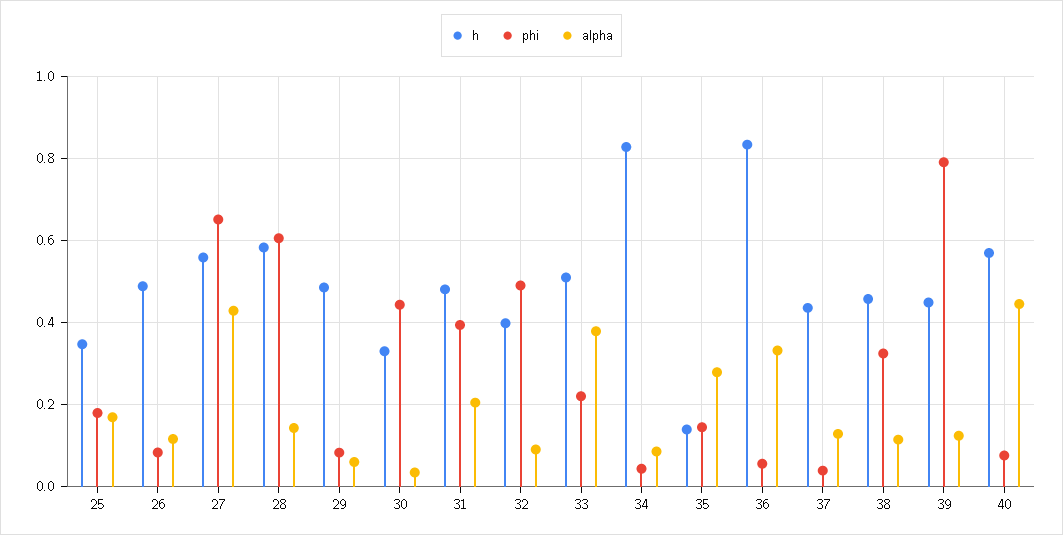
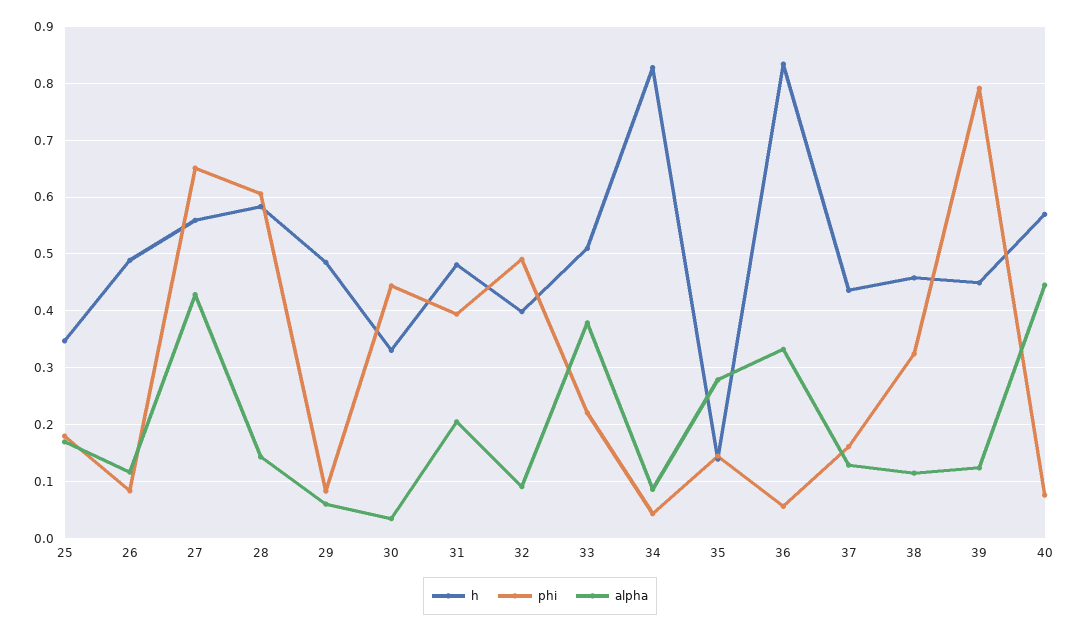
phi, 37: 0.04 -> 0.16

